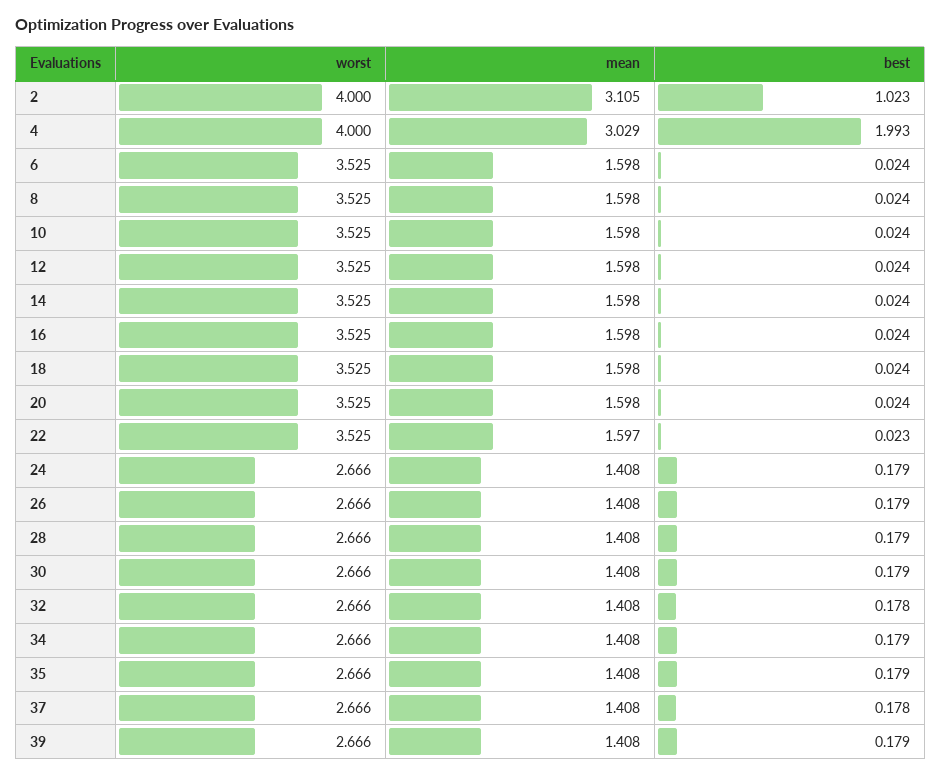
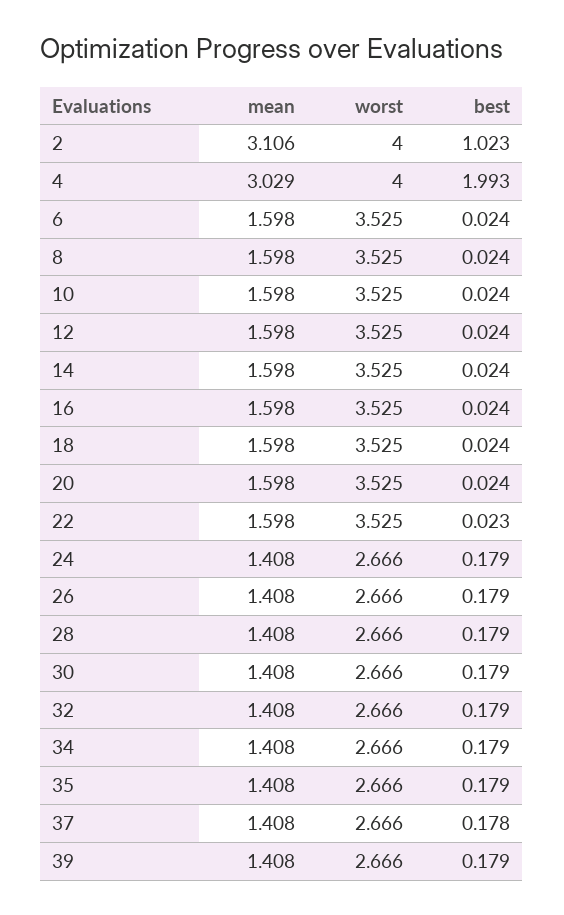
mean, 2: 3.105 -> 3.106
mean, 22: 1.597 -> 1.598
best, 32: 0.178 -> 0.179

